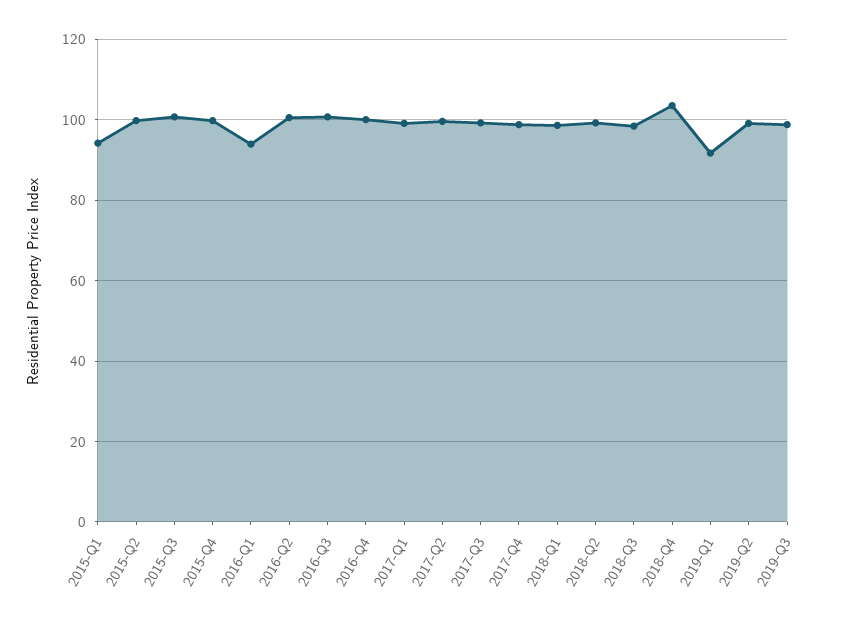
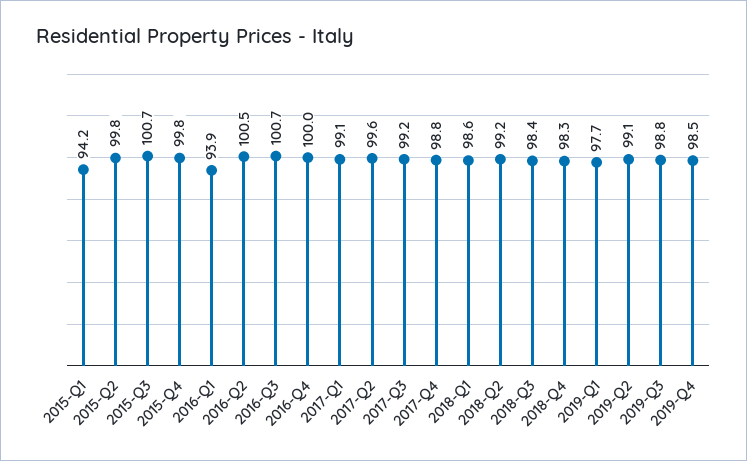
2018-Q4: 104 -> 98.3
2019-Q1: 92 -> 97.7
2019-Q4: none -> 98.5

